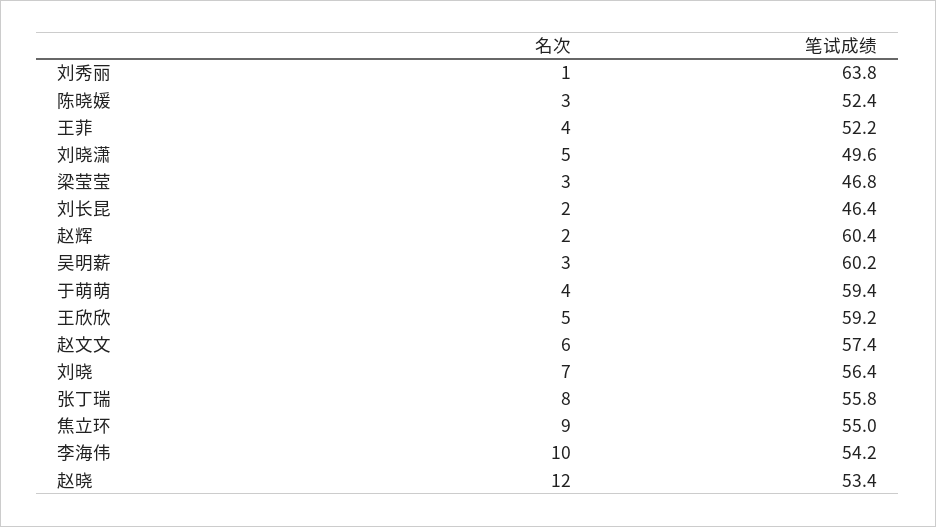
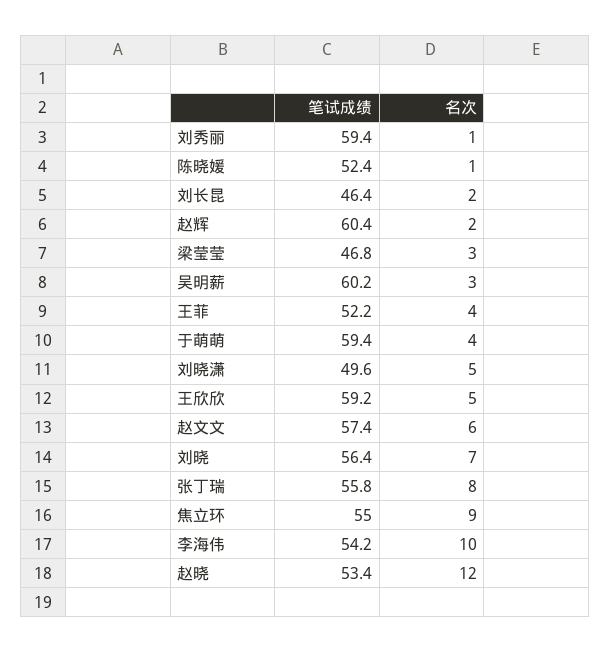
笔试成绩, 刘秀丽: 63.8 -> 59.4
名次, 陈晓媛: 3 -> 1

